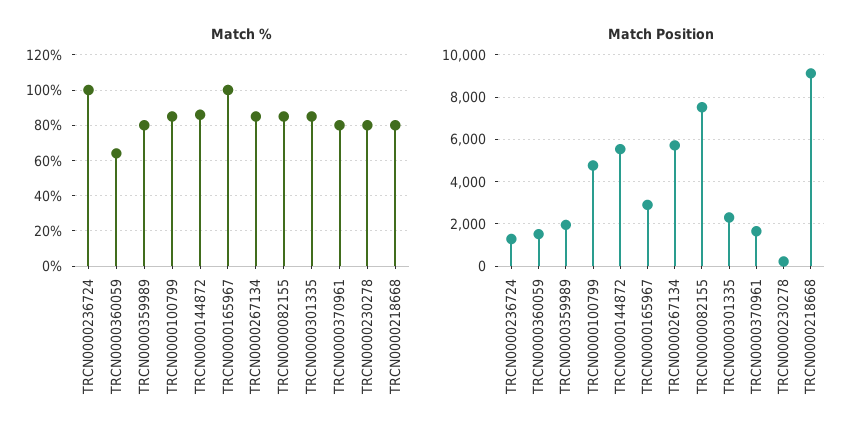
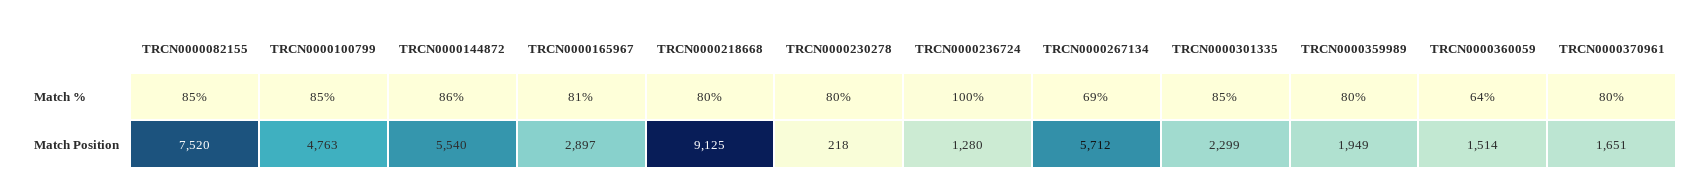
Match %, TRCN0000165967: 100 -> 81
Match %, TRCN0000267134: 85 -> 69

